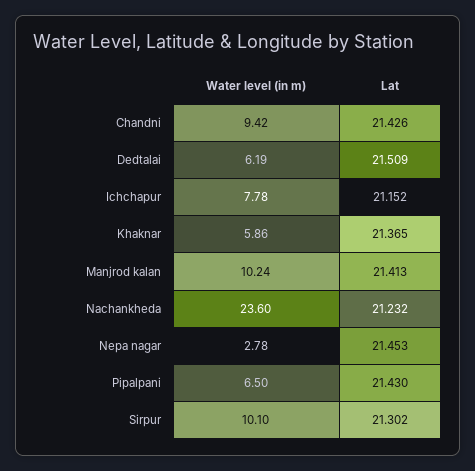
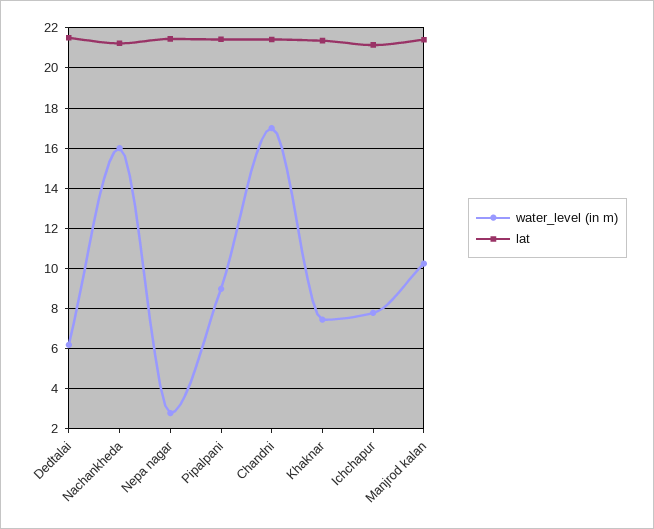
Water level (in m), Chandni: 9.42 -> 17
Water level (in m), Khaknar: 5.86 -> 7.5
Water level (in m), Nachankheda: 23.6 -> 16
Water level (in m), Pipalpani: 6.5 -> 9
Water level (in m), Sirpur: 10.1 -> none
Lat, Sirpur: 21.302 -> none

